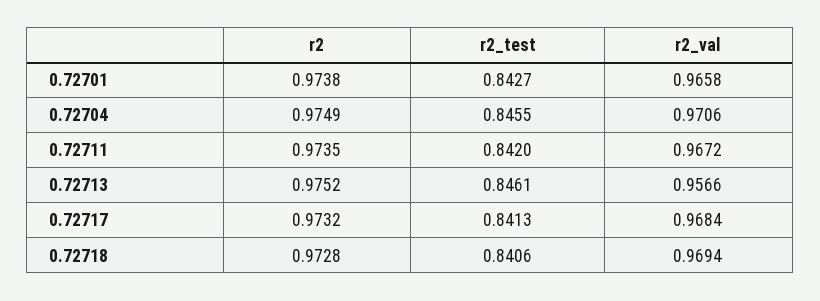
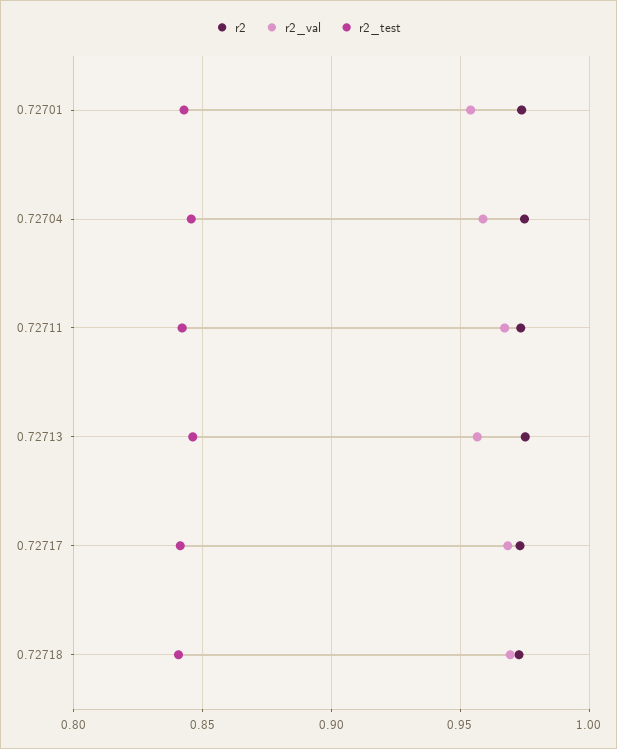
r2_val, 0.72701: 0.9658 -> 0.955
r2_val, 0.72704: 0.9706 -> 0.96

